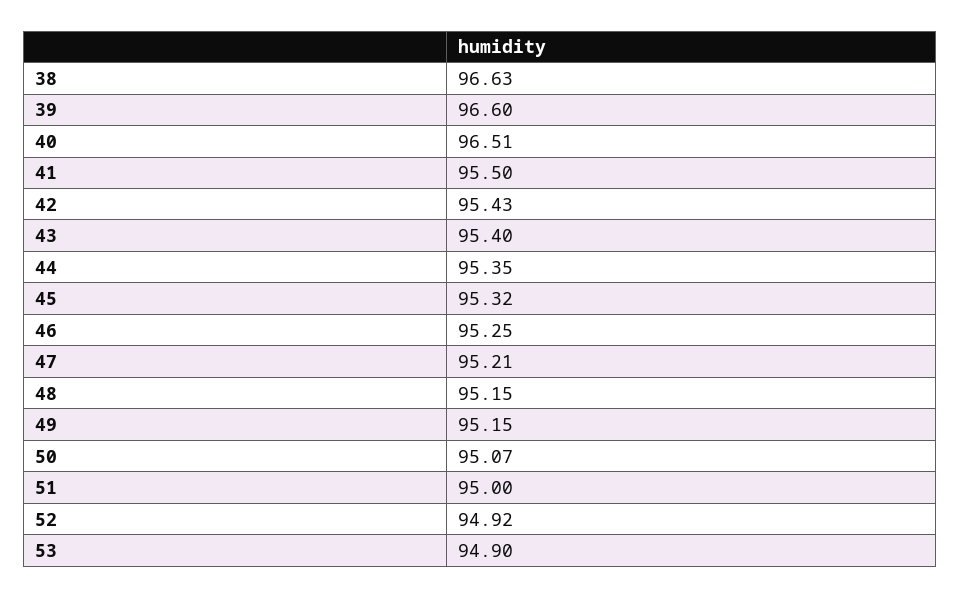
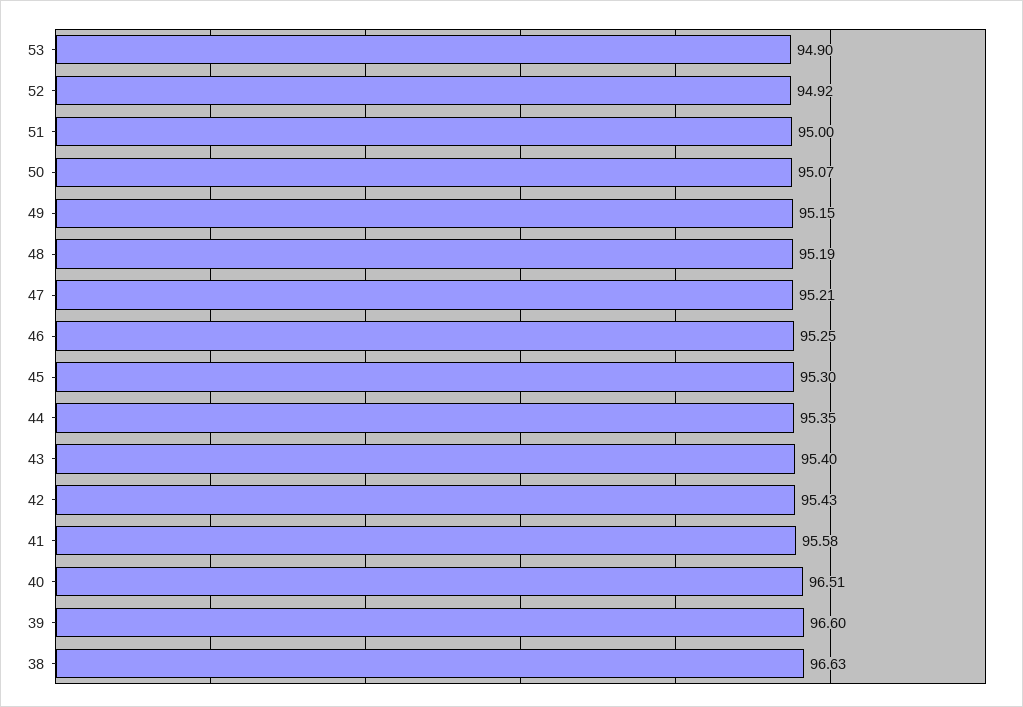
41: 95.5 -> 95.58
45: 95.32 -> 95.3
48: 95.15 -> 95.19

